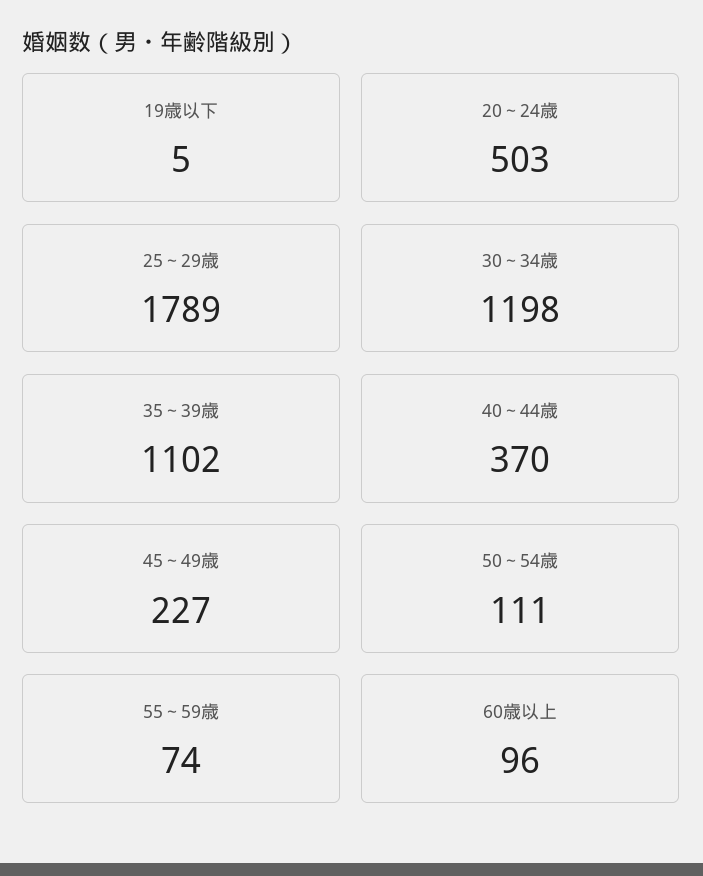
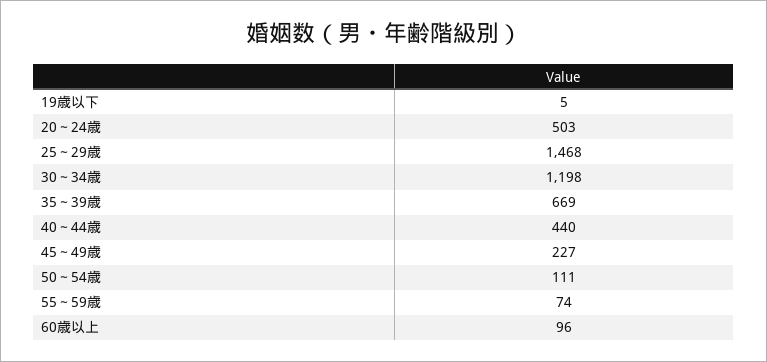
25～29歳: 1789 -> 1468
35～39歳: 1102 -> 669
40～44歳: 370 -> 440

